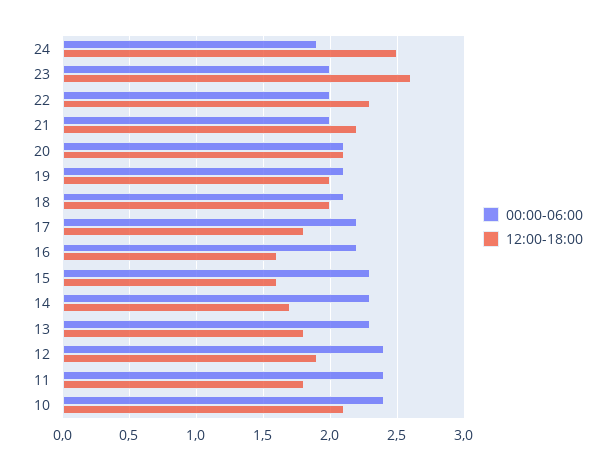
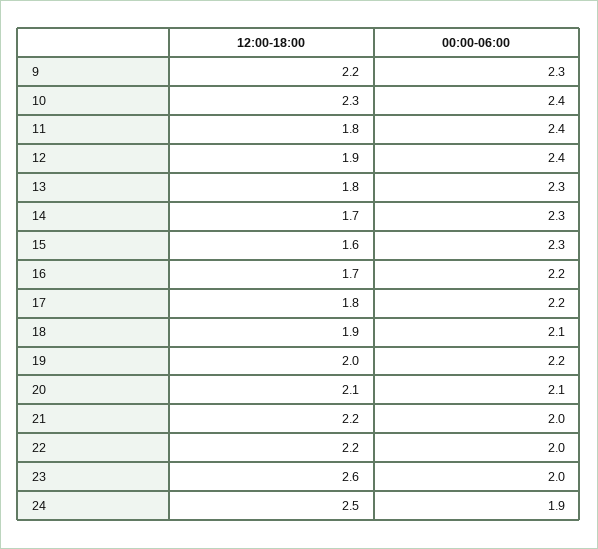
12:00-18:00, 22: 2.3 -> 2.2
00:00-06:00, 19: 2.1 -> 2.2
12:00-18:00, 18: 2 -> 1.9
12:00-18:00, 16: 1.6 -> 1.7
12:00-18:00, 10: 2.1 -> 2.3
12:00-18:00, 9: none -> 2.2
00:00-06:00, 9: none -> 2.3

